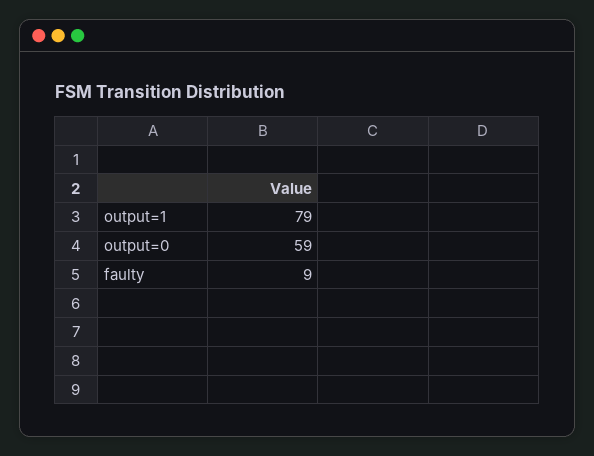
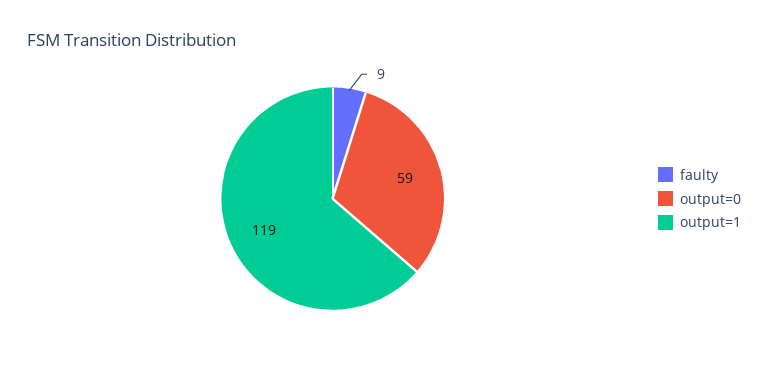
output=1: 79 -> 119

